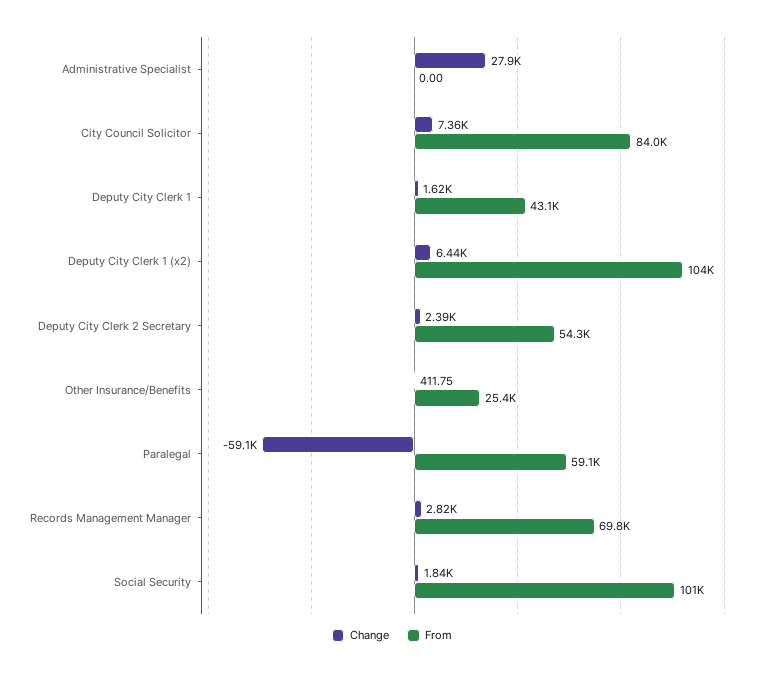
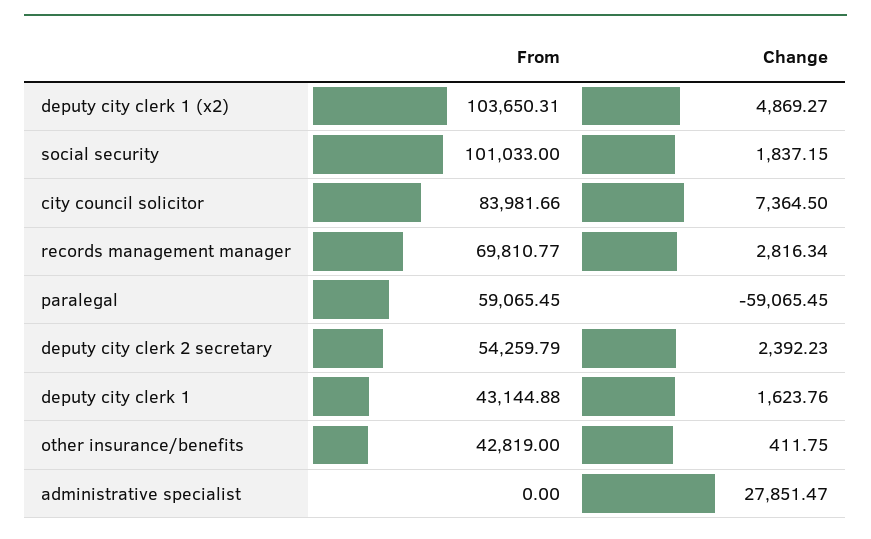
Change, Deputy City Clerk 1 (x2): 6440 -> 4869.27
From, Other Insurance/Benefits: 25400 -> 42819

